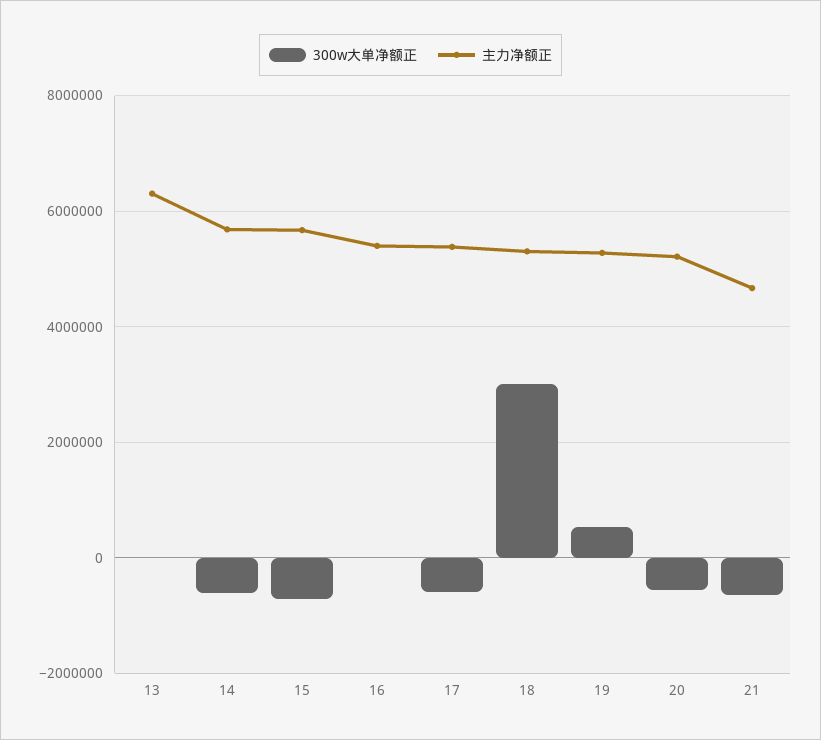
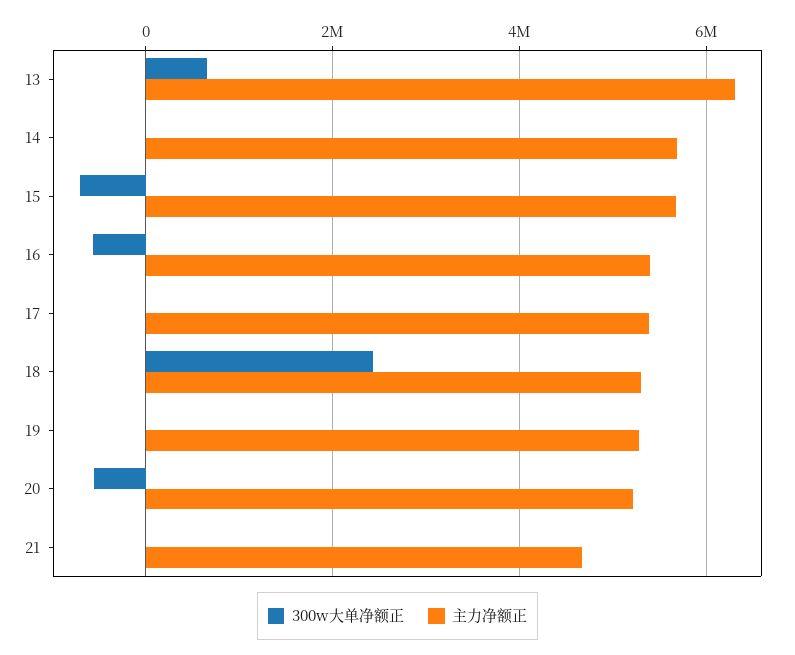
300w大单净额正, 13: 0 -> 600000
300w大单净额正, 14: -600000 -> 0
300w大单净额正, 16: 0 -> -600000
300w大单净额正, 17: -600000 -> 0
300w大单净额正, 18: 3000000 -> 2400000
300w大单净额正, 19: 600000 -> 0
300w大单净额正, 21: -600000 -> 0

